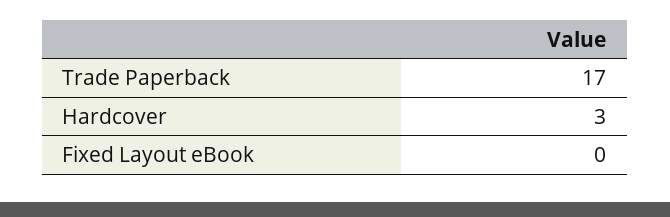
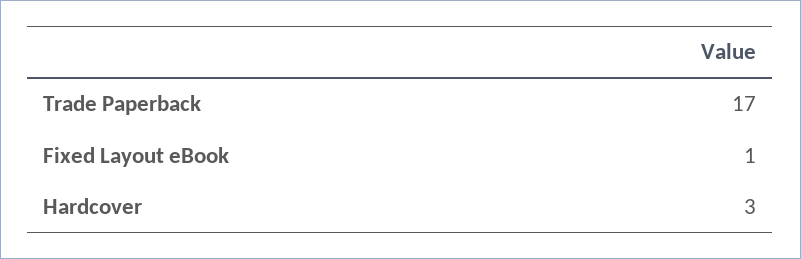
Fixed Layout eBook: 0 -> 1

